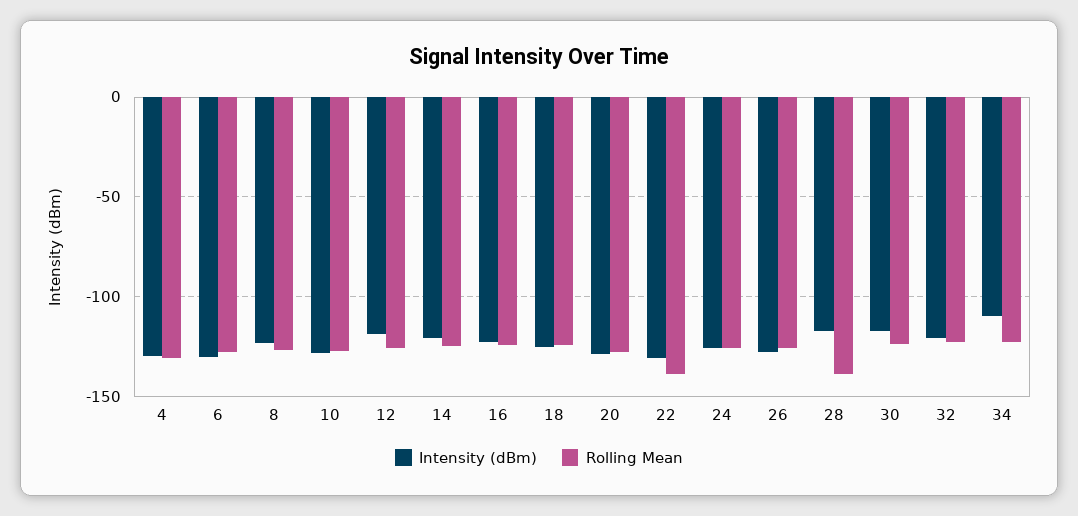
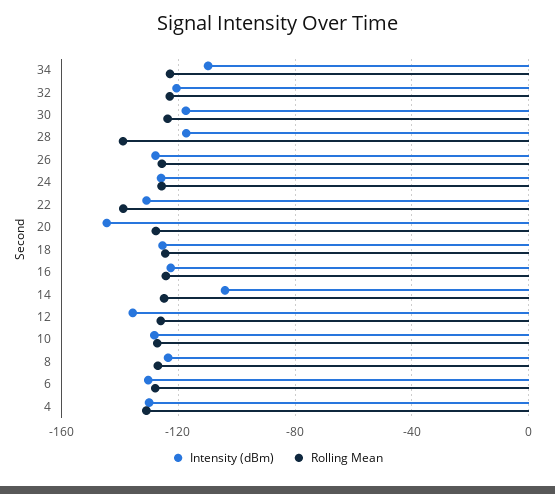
Intensity (dBm), 12: -120 -> -135
Intensity (dBm), 14: -120 -> -105
Intensity (dBm), 20: -130 -> -145

